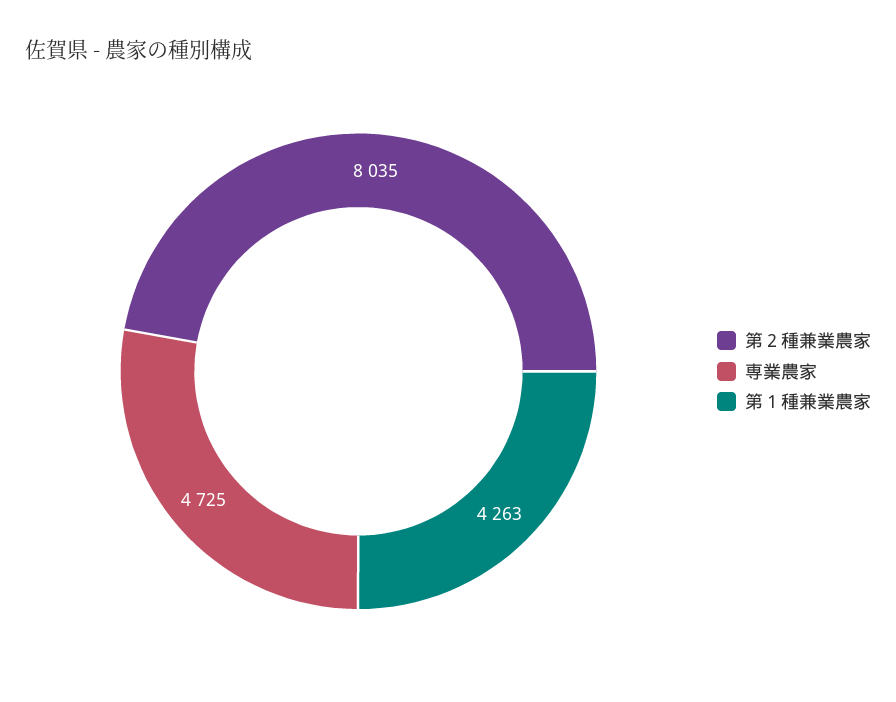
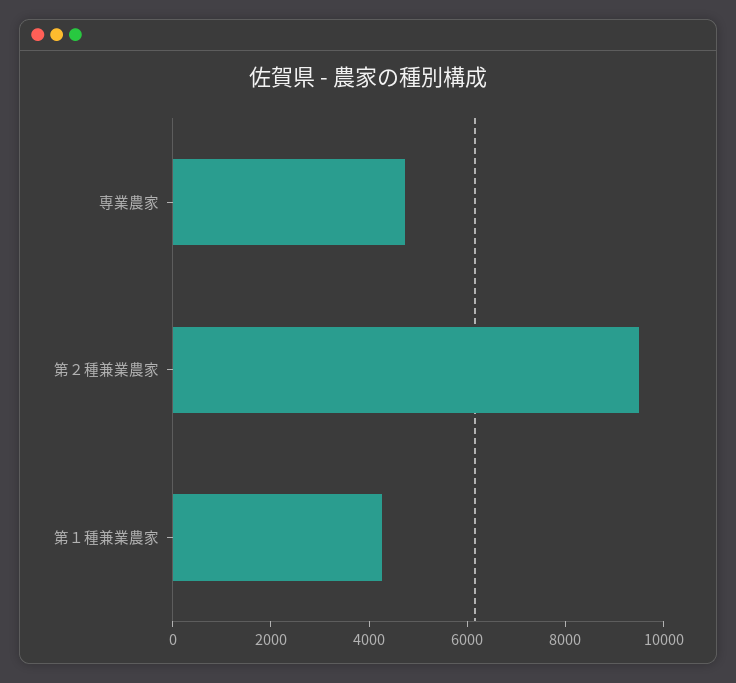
第２種兼業農家: 8035 -> 9500

